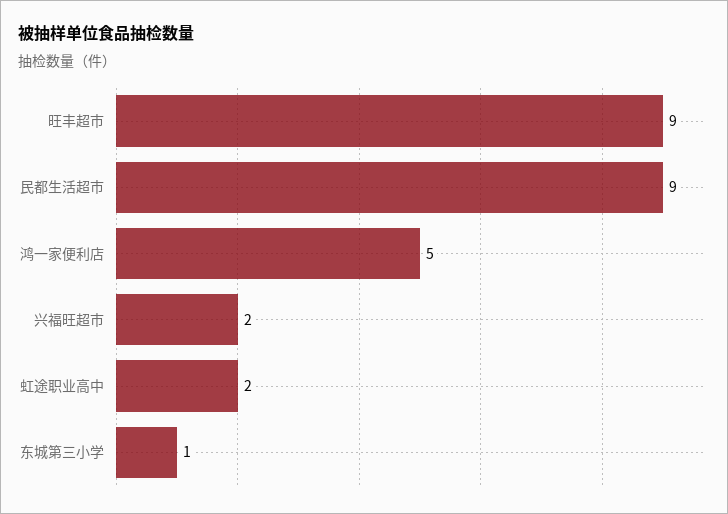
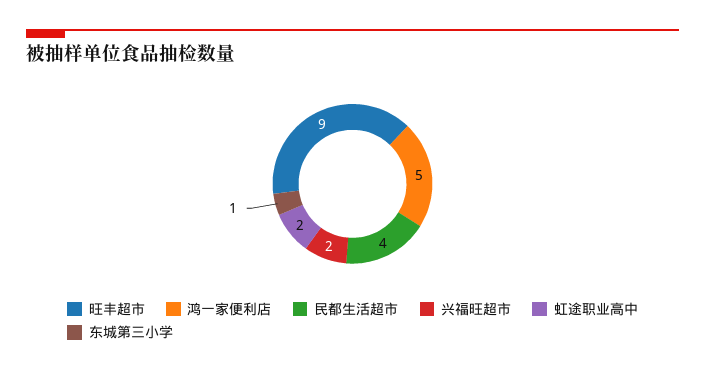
民都生活超市: 9 -> 4

